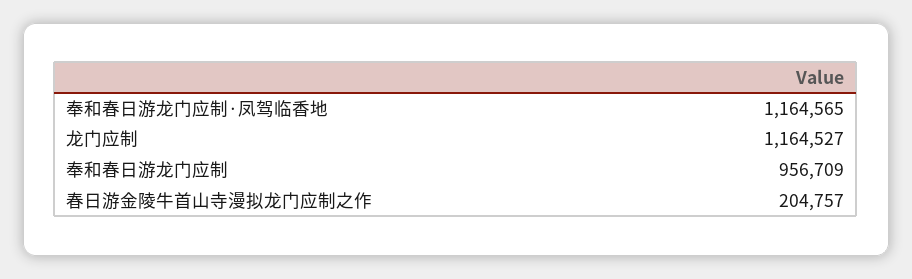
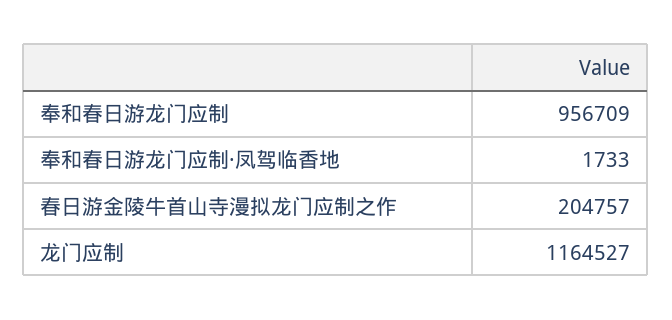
奉和春日游龙门应制·凤驾临香地: 1164565 -> 1733

